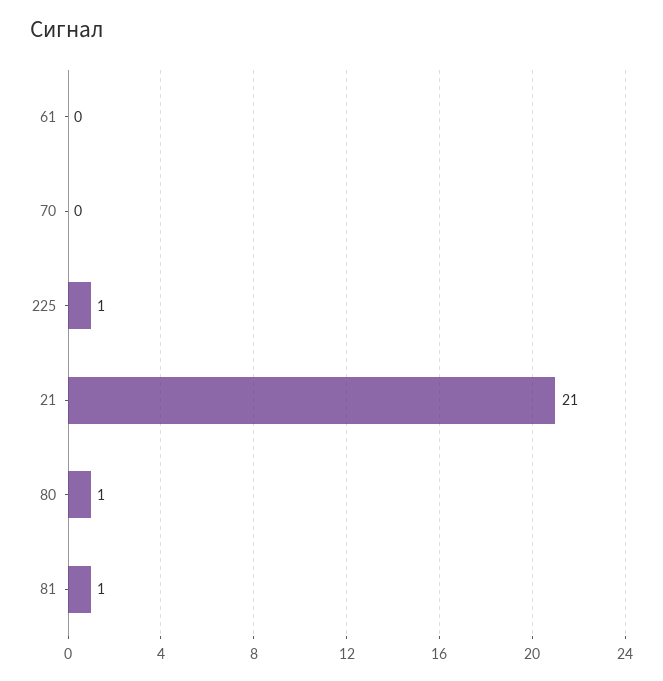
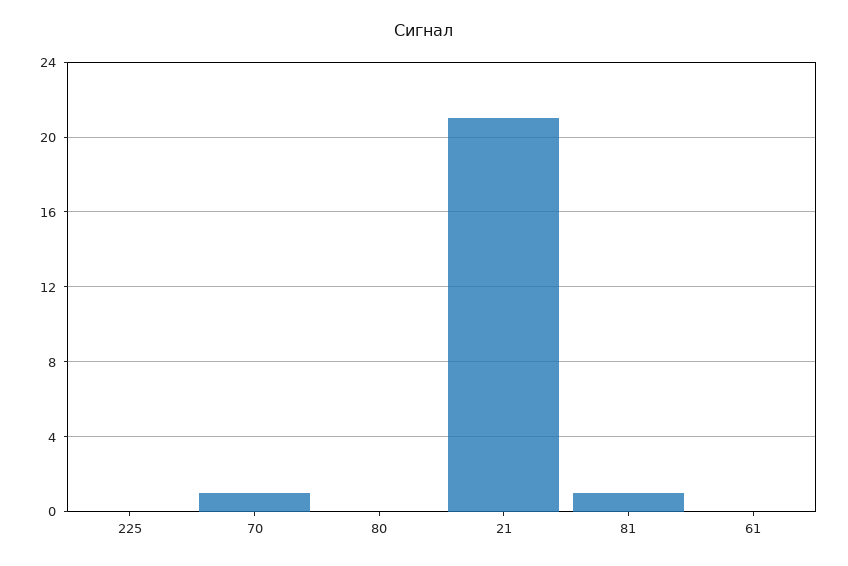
70: 0 -> 1
225: 1 -> 0
80: 1 -> 0

